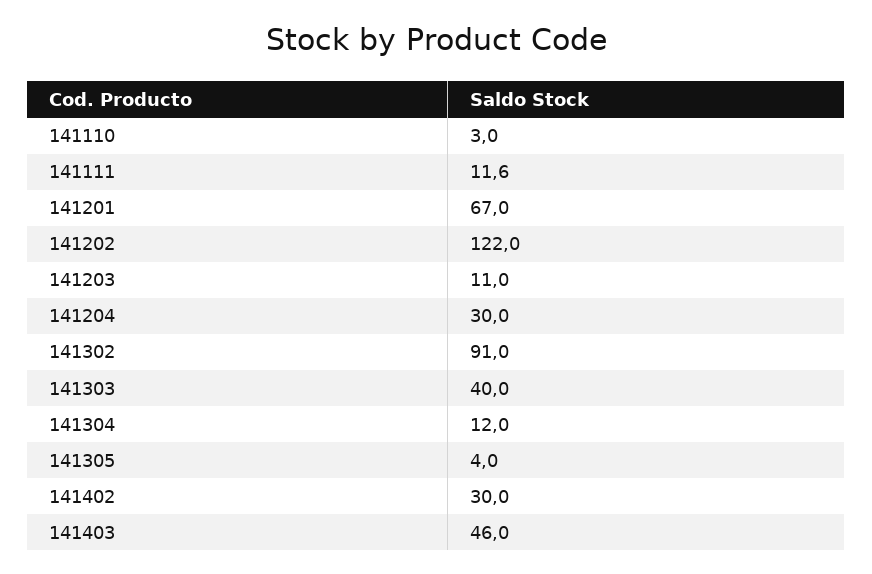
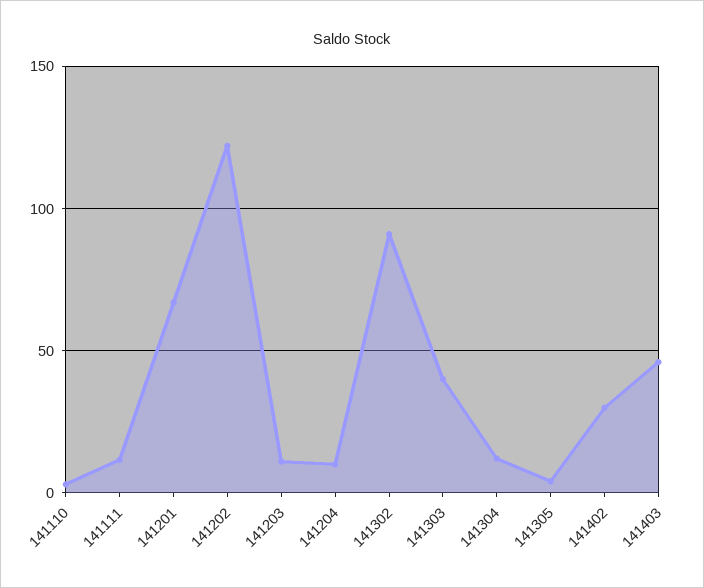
141204: 30 -> 10

